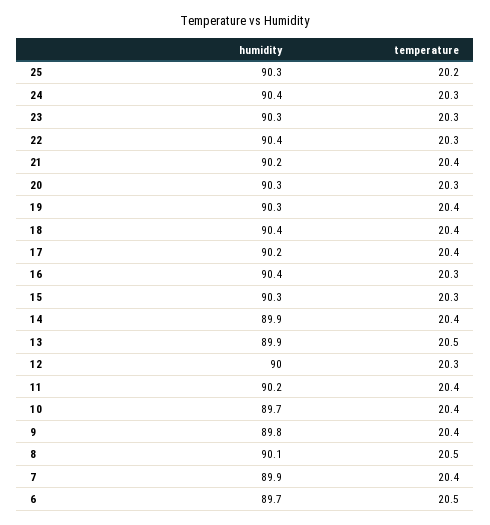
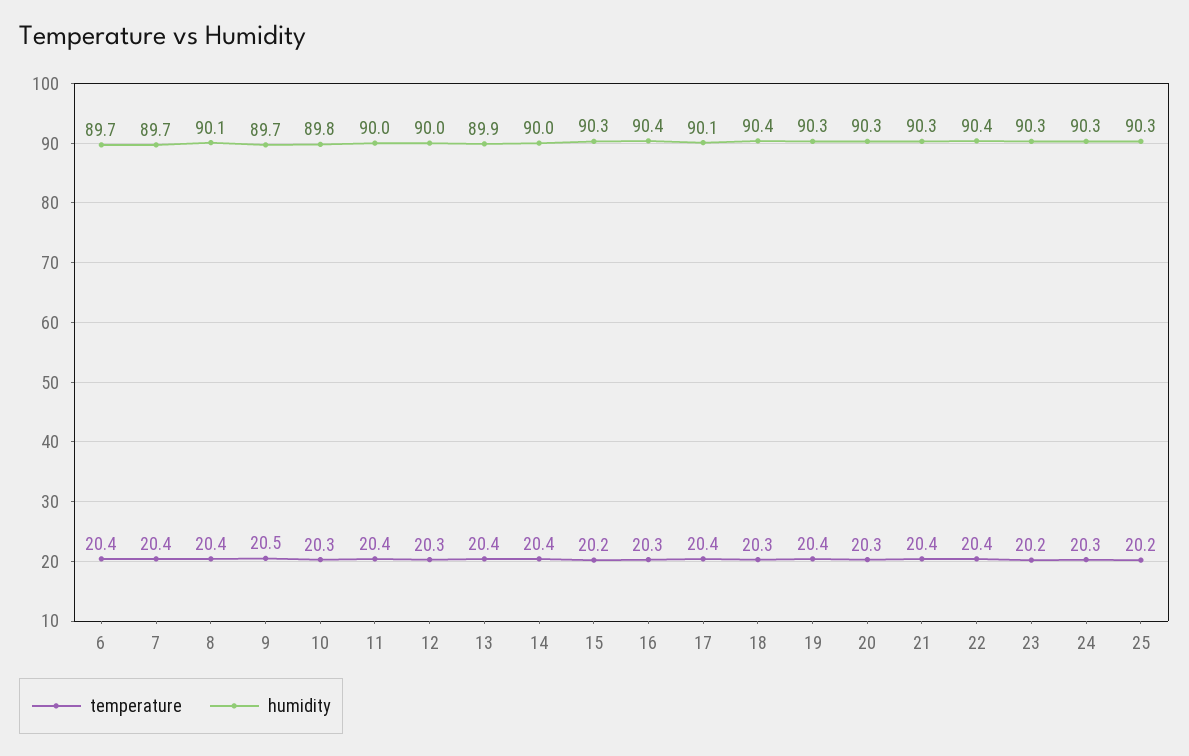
humidity, 24: 90.4 -> 90.3
temperature, 23: 20.3 -> 20.2
temperature, 22: 20.3 -> 20.4
humidity, 21: 90.2 -> 90.3
temperature, 18: 20.4 -> 20.3
humidity, 17: 90.2 -> 90.1
temperature, 15: 20.3 -> 20.2
humidity, 14: 89.9 -> 90
temperature, 13: 20.5 -> 20.4
humidity, 11: 90.2 -> 90
humidity, 10: 89.7 -> 89.8
temperature, 10: 20.4 -> 20.3
humidity, 9: 89.8 -> 89.7
temperature, 9: 20.4 -> 20.5
temperature, 8: 20.5 -> 20.4
humidity, 7: 89.9 -> 89.7
temperature, 6: 20.5 -> 20.4

